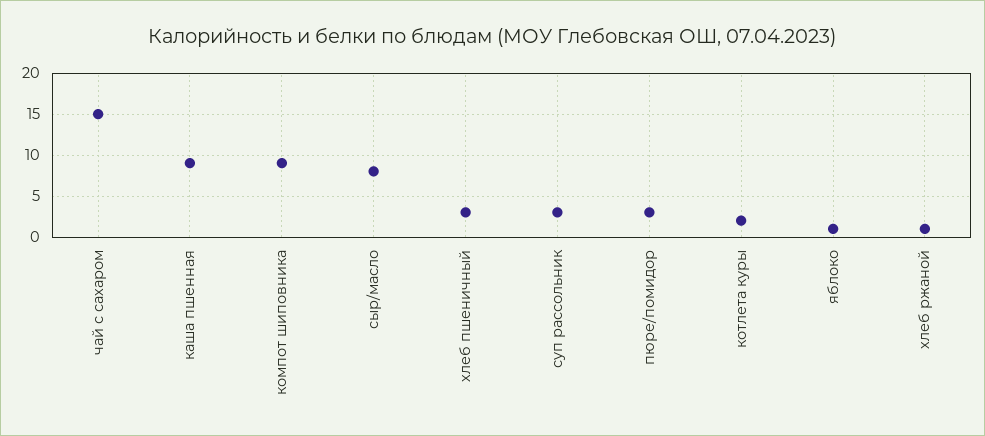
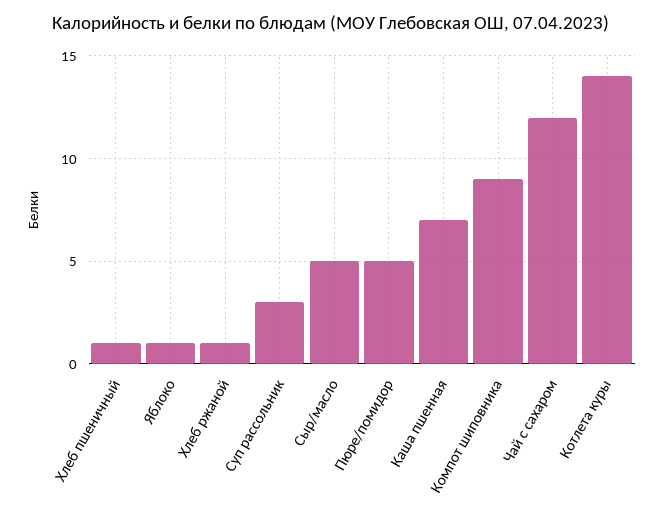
чай с сахаром: 15 -> 12
каша пшенная: 9 -> 7
сыр/масло: 8 -> 5
хлеб пшеничный: 3 -> 1
пюре/помидор: 3 -> 5
котлета куры: 2 -> 14

